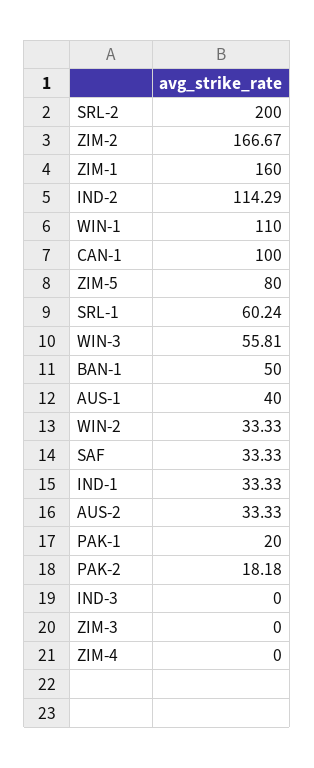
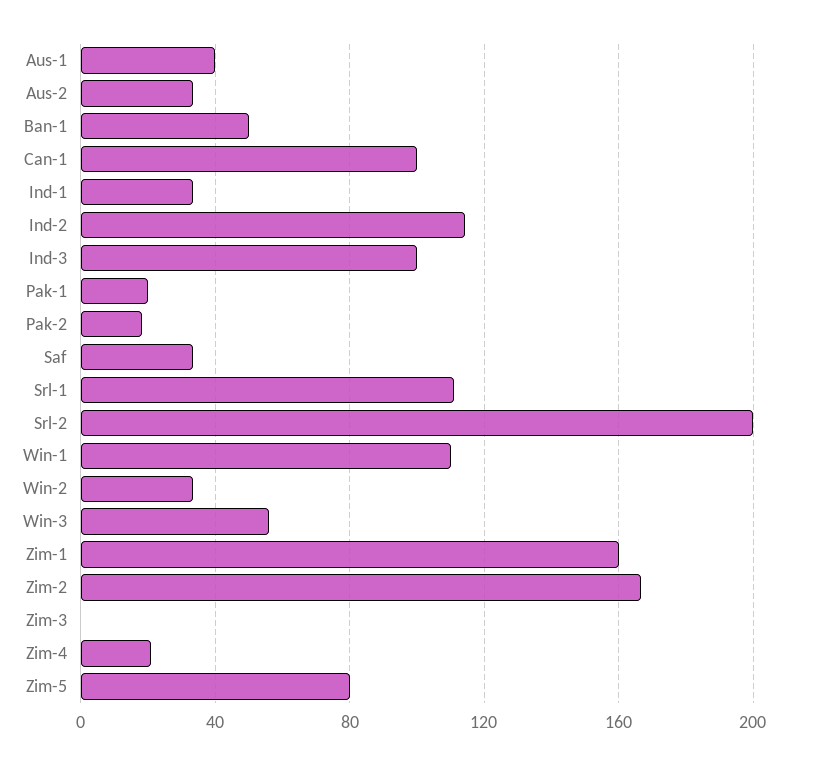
SRL-1: 60.24 -> 110
IND-3: 0 -> 100
ZIM-4: 0 -> 20

